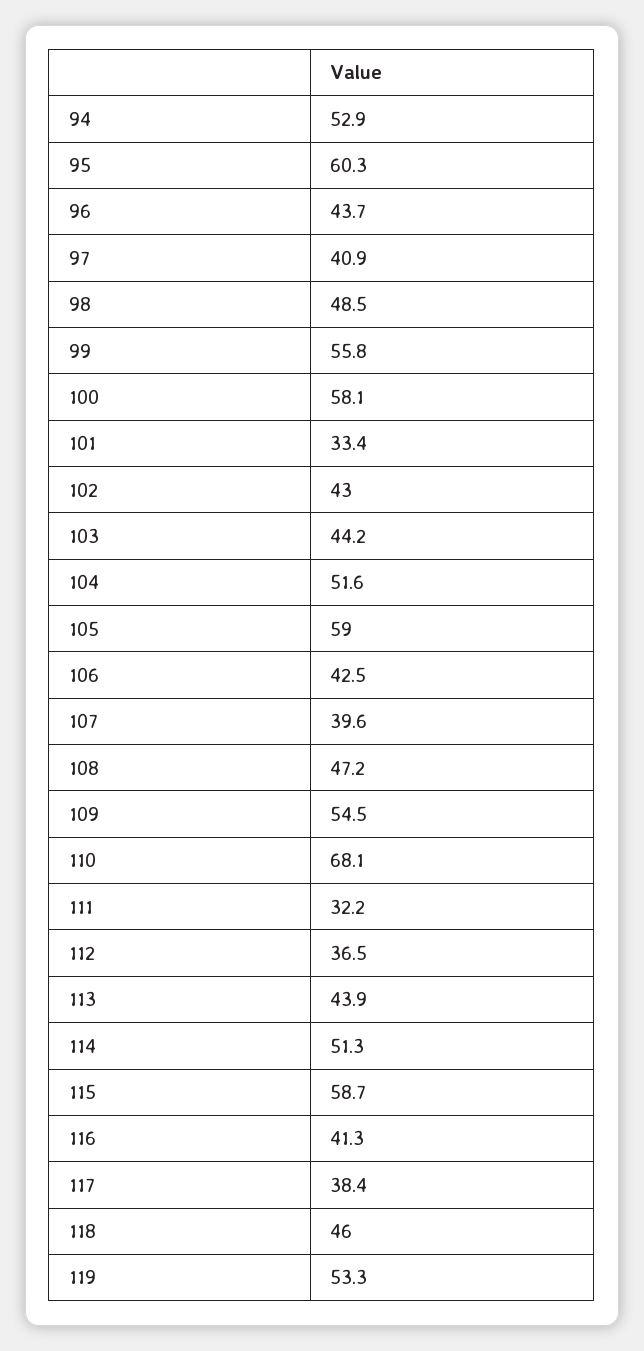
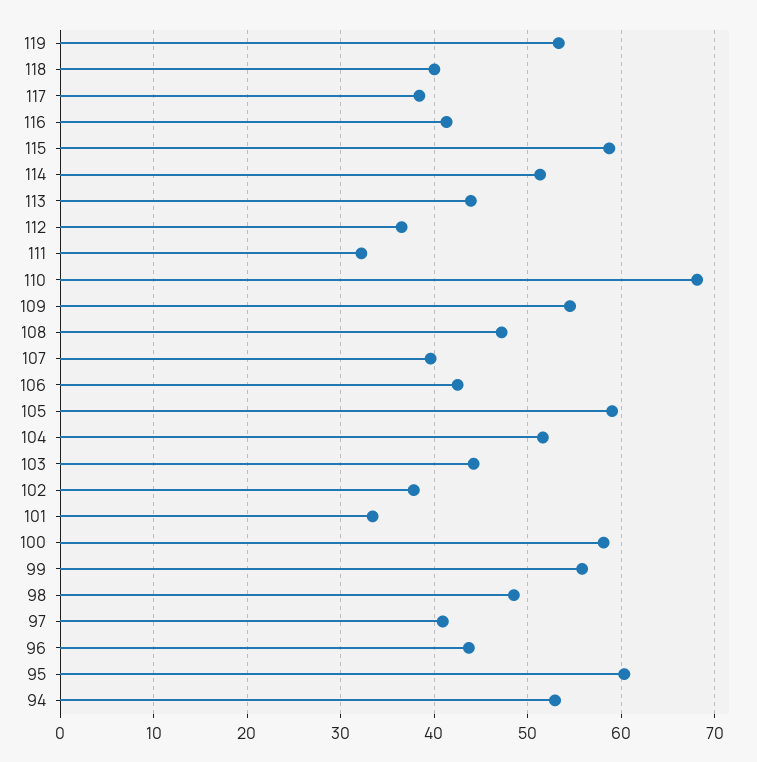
102: 43 -> 38
118: 46 -> 40

